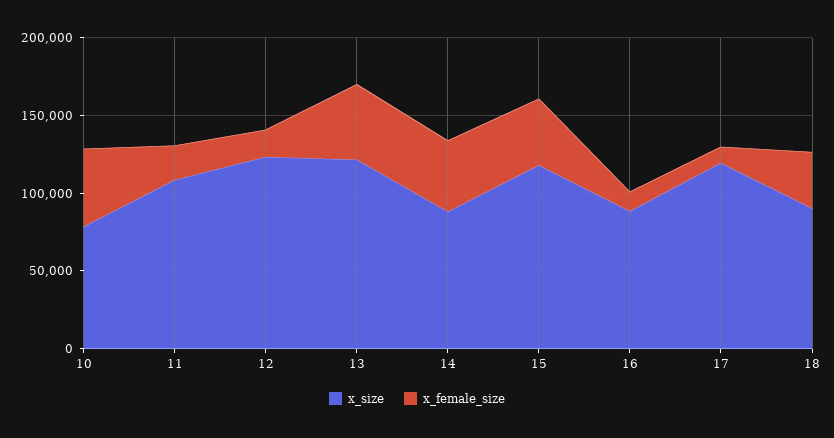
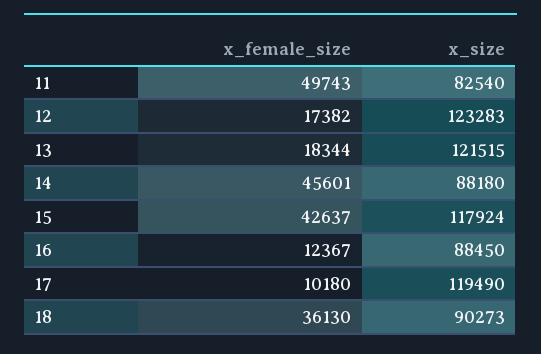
x_size, 10: 80000 -> none
x_female_size, 10: 50000 -> none
x_size, 11: 110000 -> 82540
x_female_size, 11: 20000 -> 49743
x_female_size, 13: 50000 -> 18344

